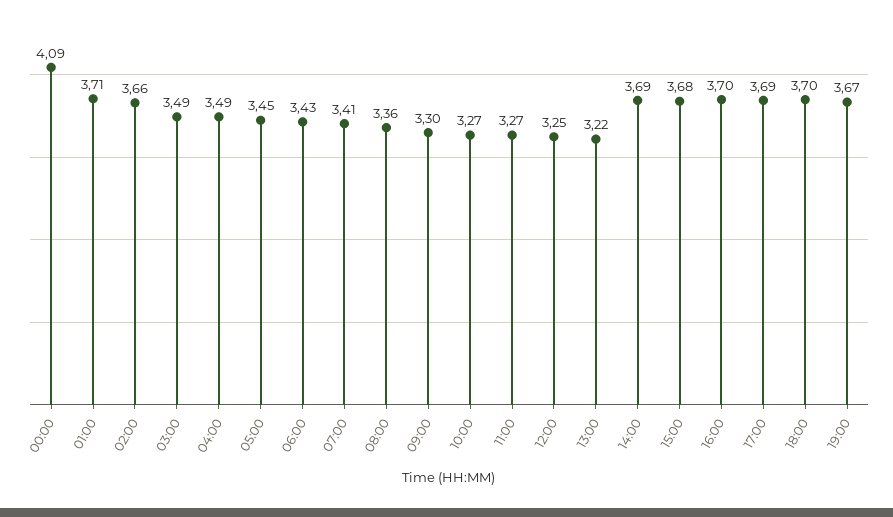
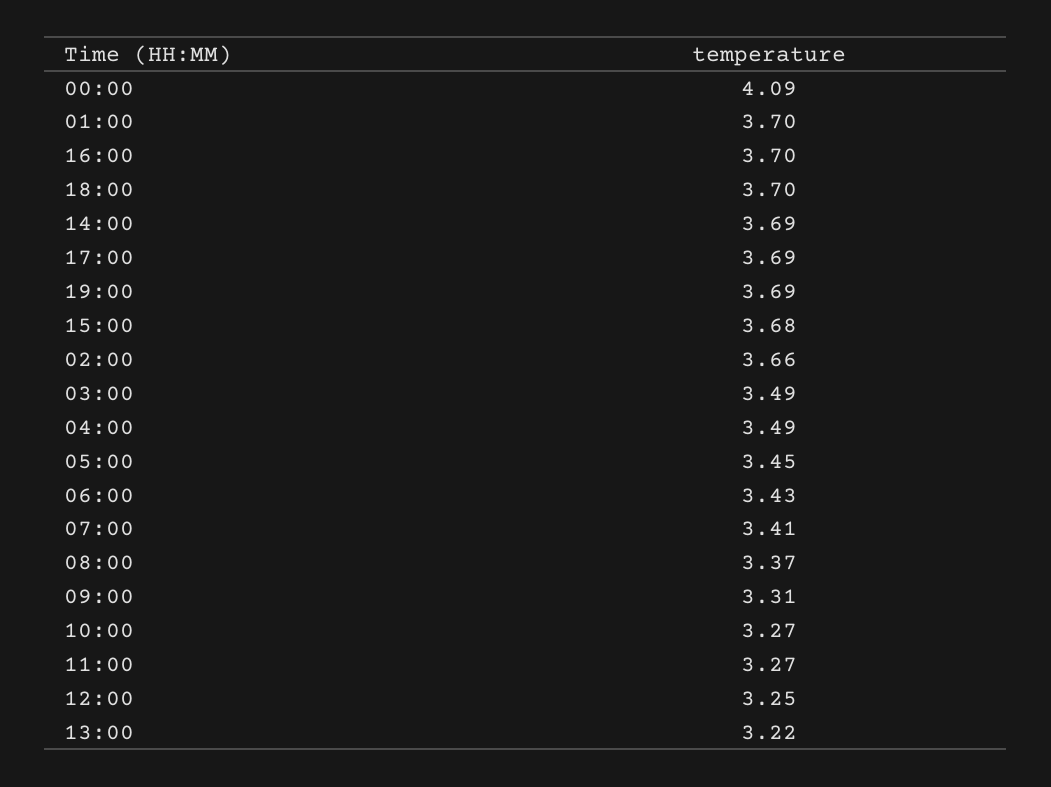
01:00: 3.71 -> 3.7
08:00: 3.36 -> 3.37
09:00: 3.3 -> 3.31
19:00: 3.67 -> 3.69

